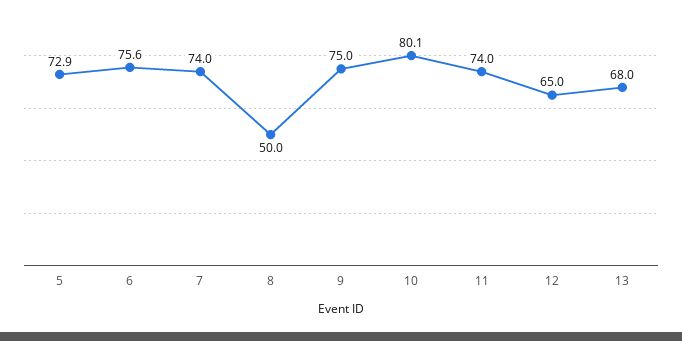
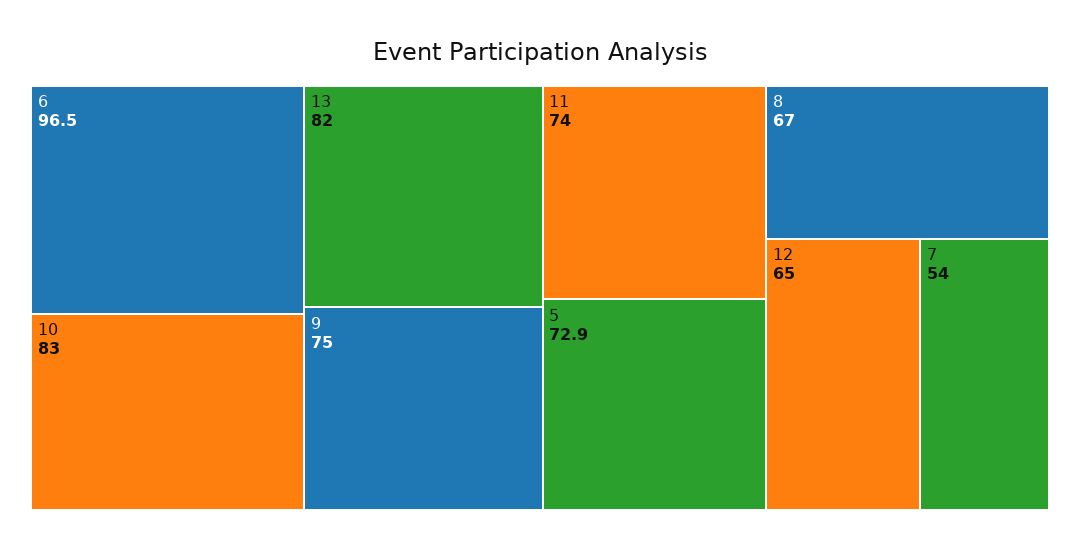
6: 75.6 -> 96.5
7: 74 -> 54
8: 50 -> 67
10: 80.1 -> 83
13: 68 -> 82

